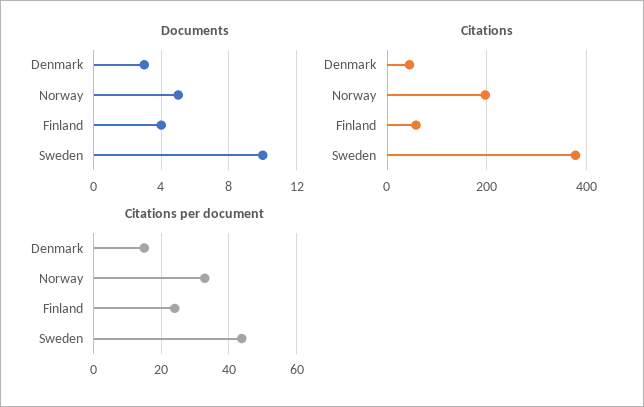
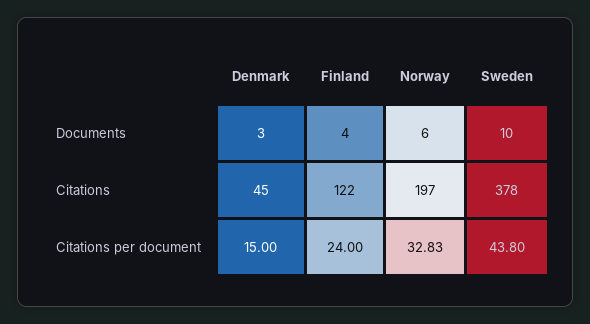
Documents, Norway: 5 -> 6
Citations, Finland: 60 -> 122

